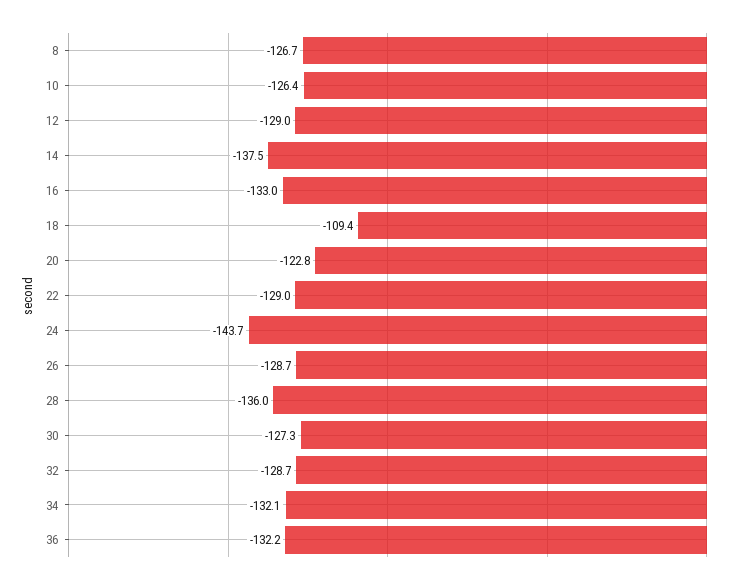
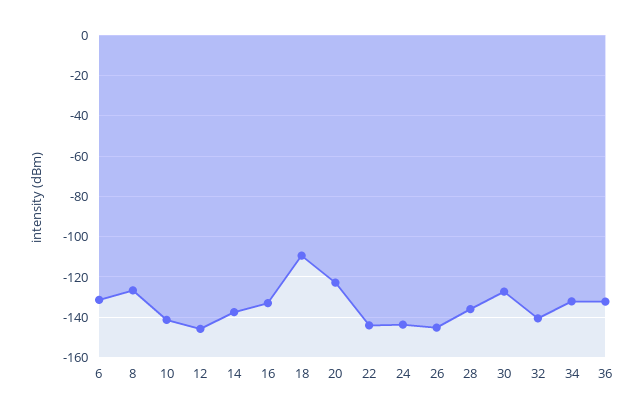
10: -126.4 -> -140
12: -129 -> -145
22: -129 -> -145
26: -128.7 -> -145
32: -128.7 -> -140
6: none -> -130

